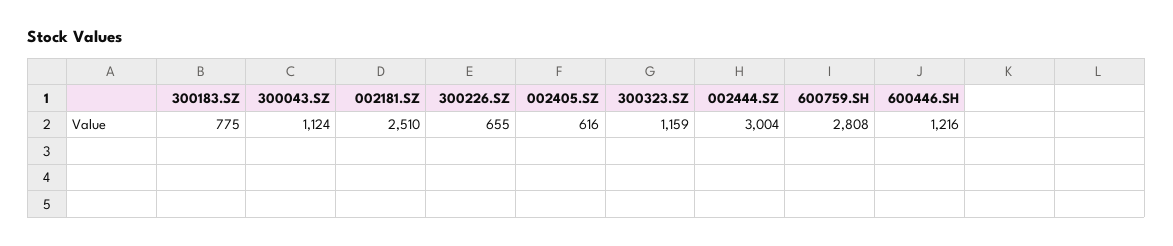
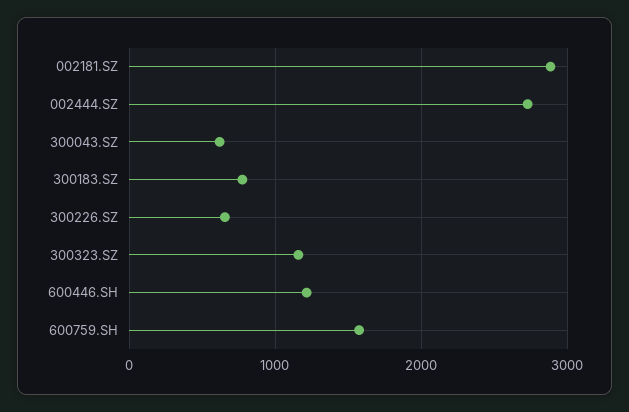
300043.SZ: 1124 -> 600
002181.SZ: 2510 -> 2900
002405.SZ: 616 -> none
002444.SZ: 3004 -> 2700
600759.SH: 2808 -> 1600

